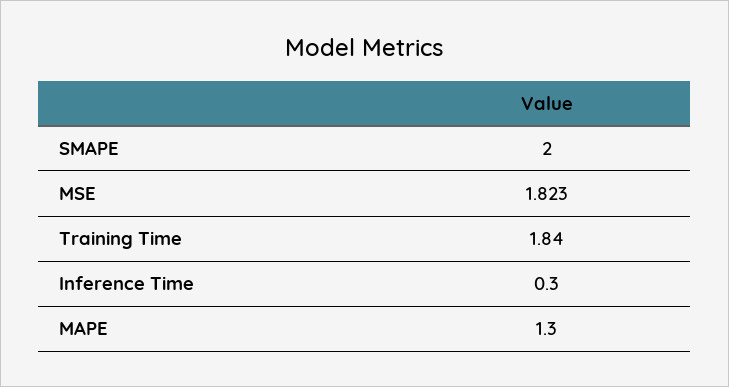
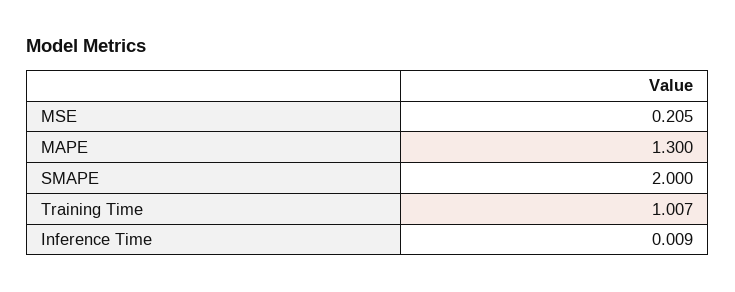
MSE: 1.823 -> 0.205
Training Time: 1.84 -> 1.007
Inference Time: 0.3 -> 0.009

